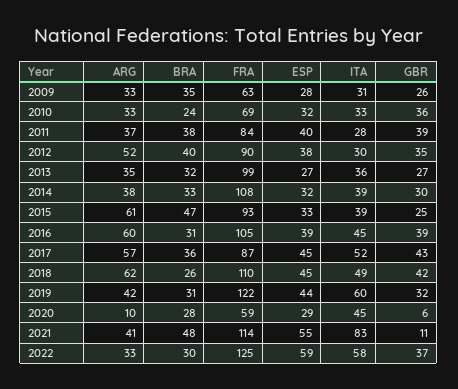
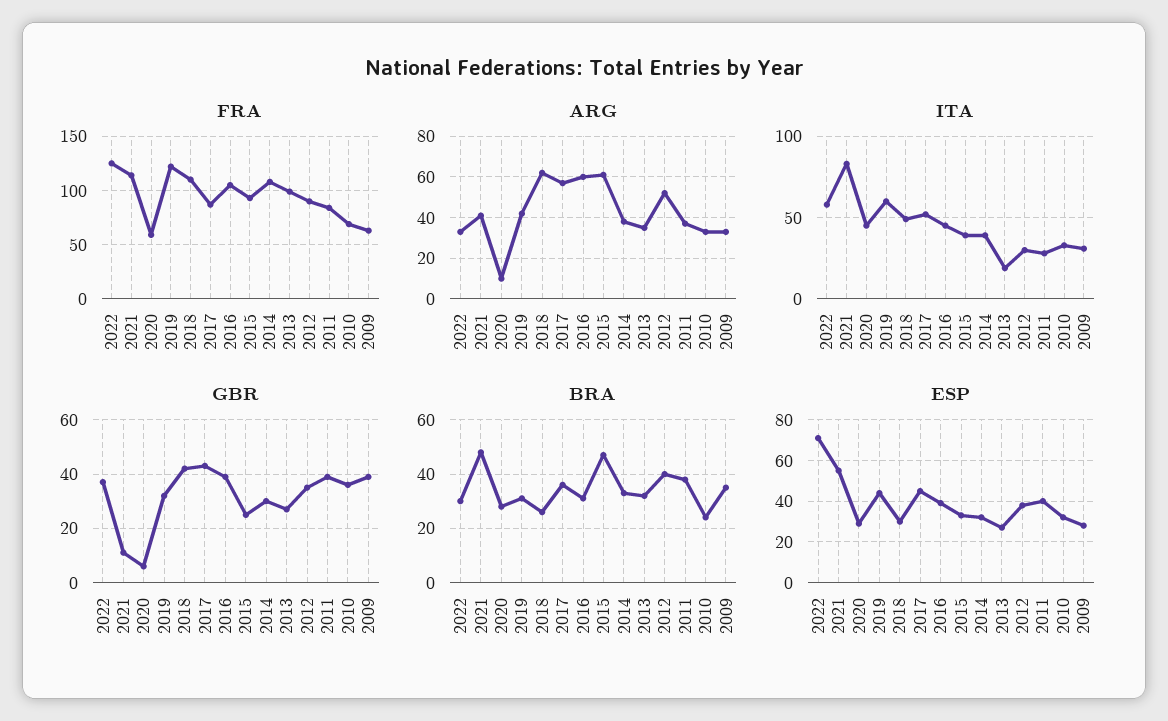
GBR, 2009: 26 -> 40
ITA, 2013: 36 -> 20
ESP, 2018: 45 -> 30
ESP, 2022: 59 -> 70

